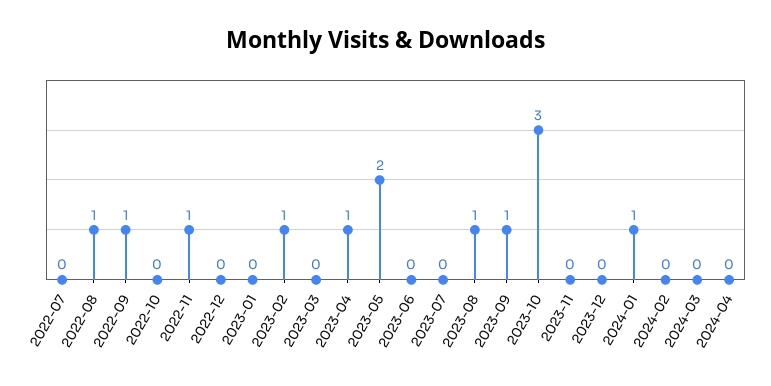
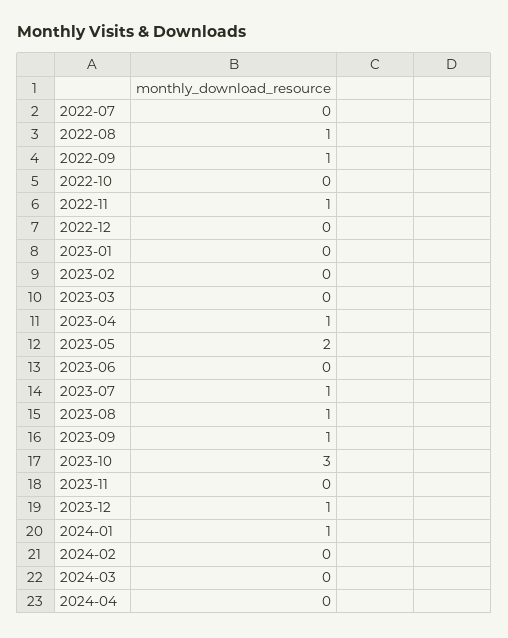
2023-02: 1 -> 0
2023-07: 0 -> 1
2023-12: 0 -> 1

